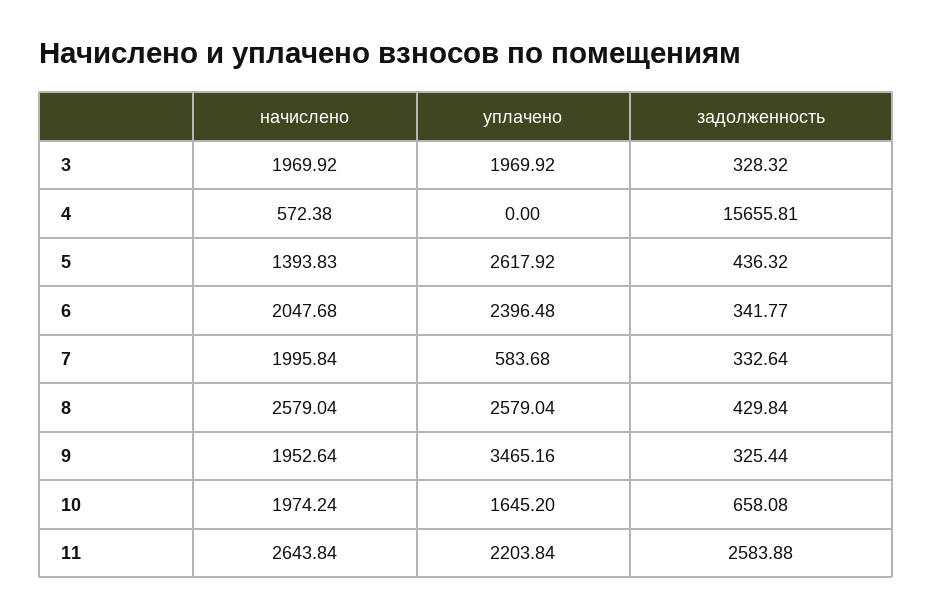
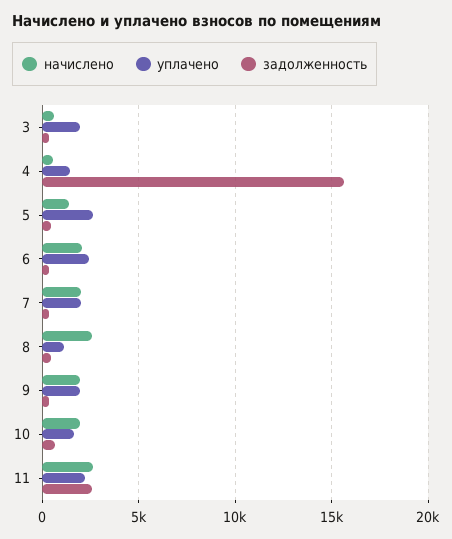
начислено, 3: 1969.92 -> 500
уплачено, 4: 0 -> 1500
уплачено, 7: 583.68 -> 2000
уплачено, 8: 2579.04 -> 1000
уплачено, 9: 3465.16 -> 2000

